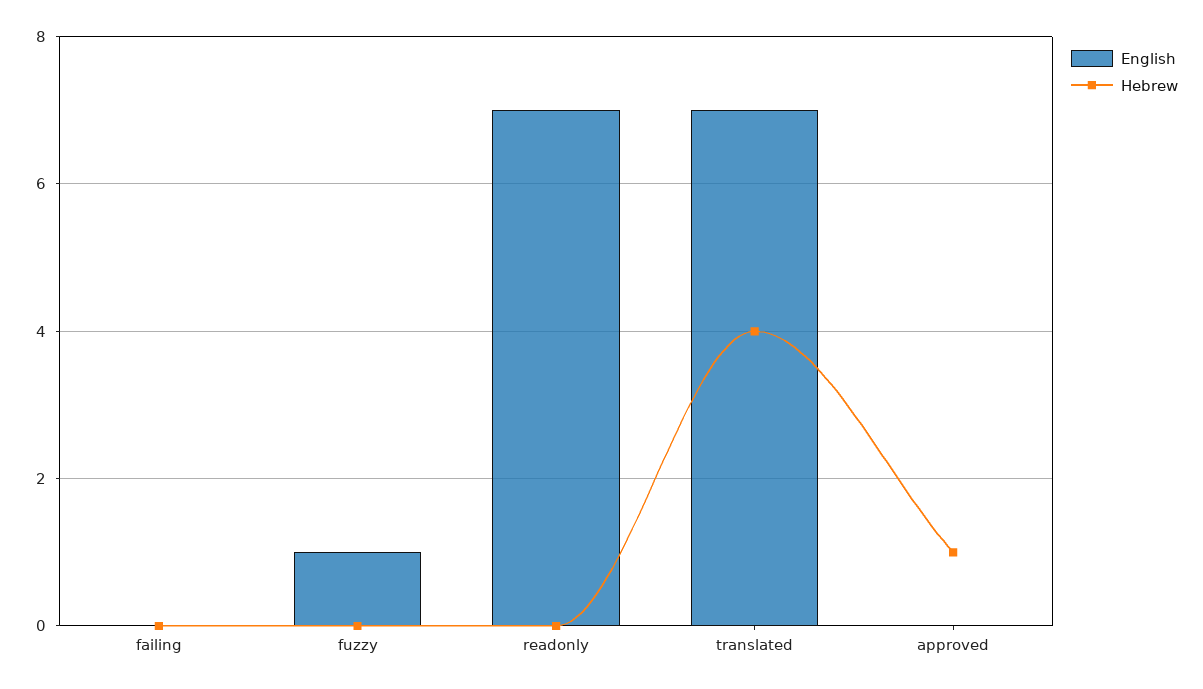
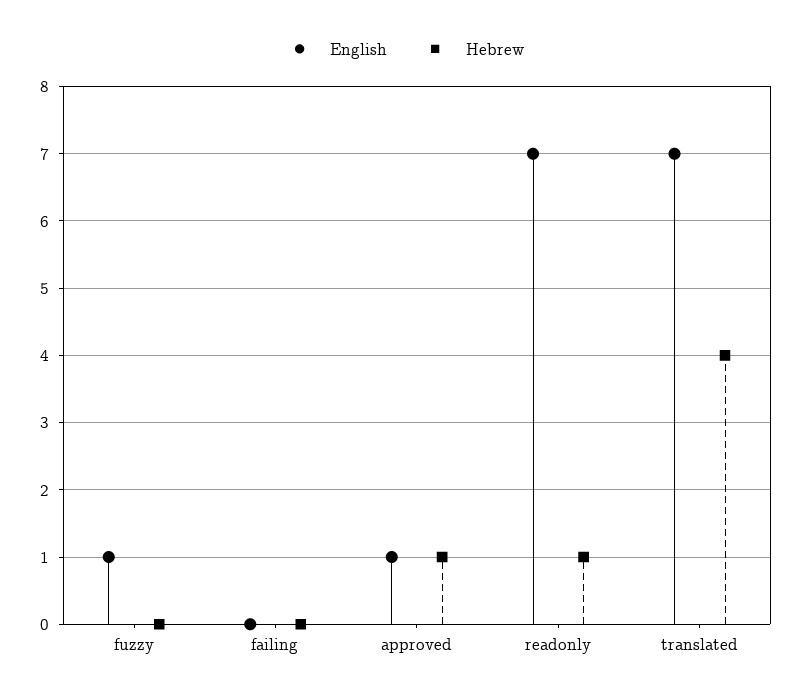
Hebrew, readonly: 0 -> 1
English, approved: 0 -> 1

